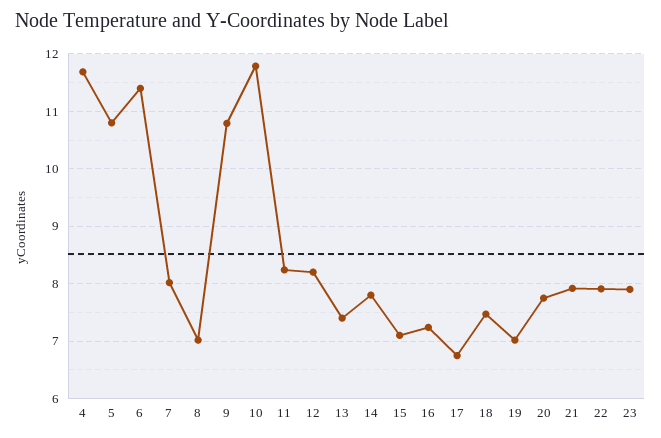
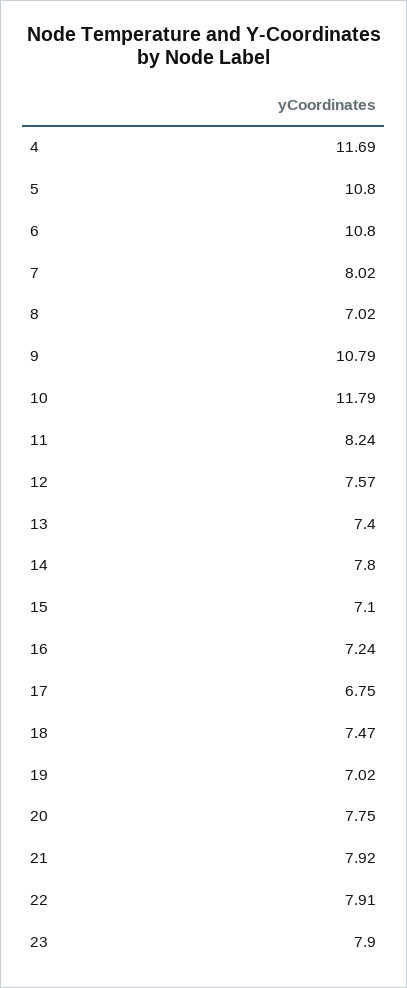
6: 11.4 -> 10.8
12: 8.2 -> 7.57

